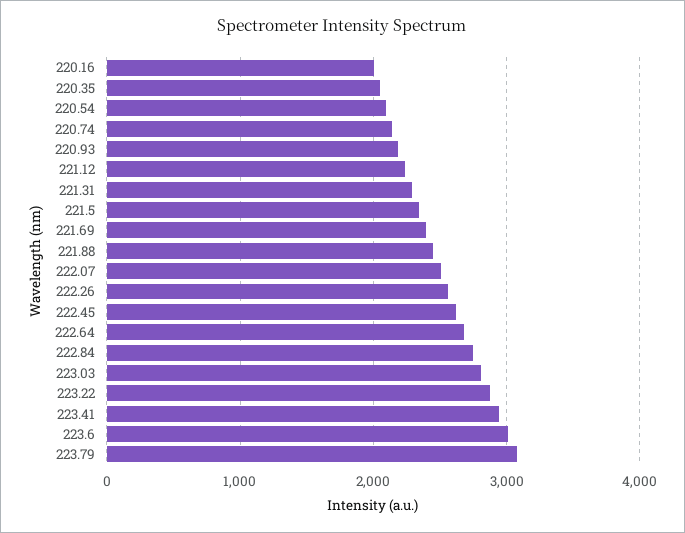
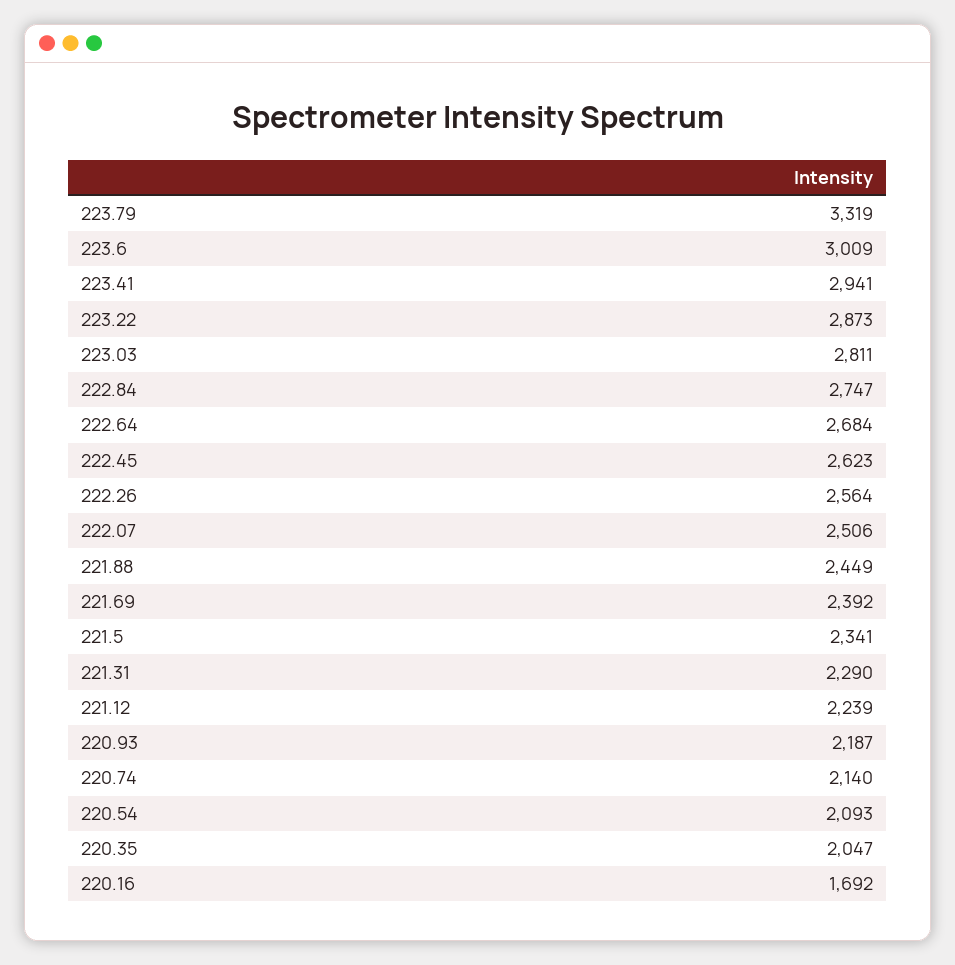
220.16: 2000 -> 1692
223.79: 3100 -> 3319

